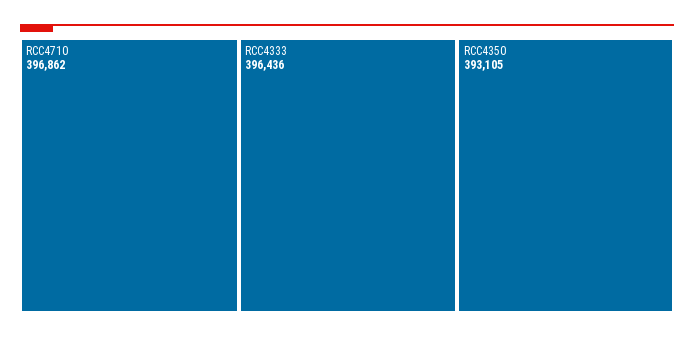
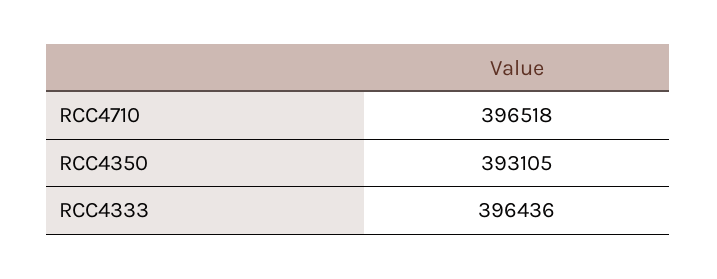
RCC4710: 396862 -> 396518

